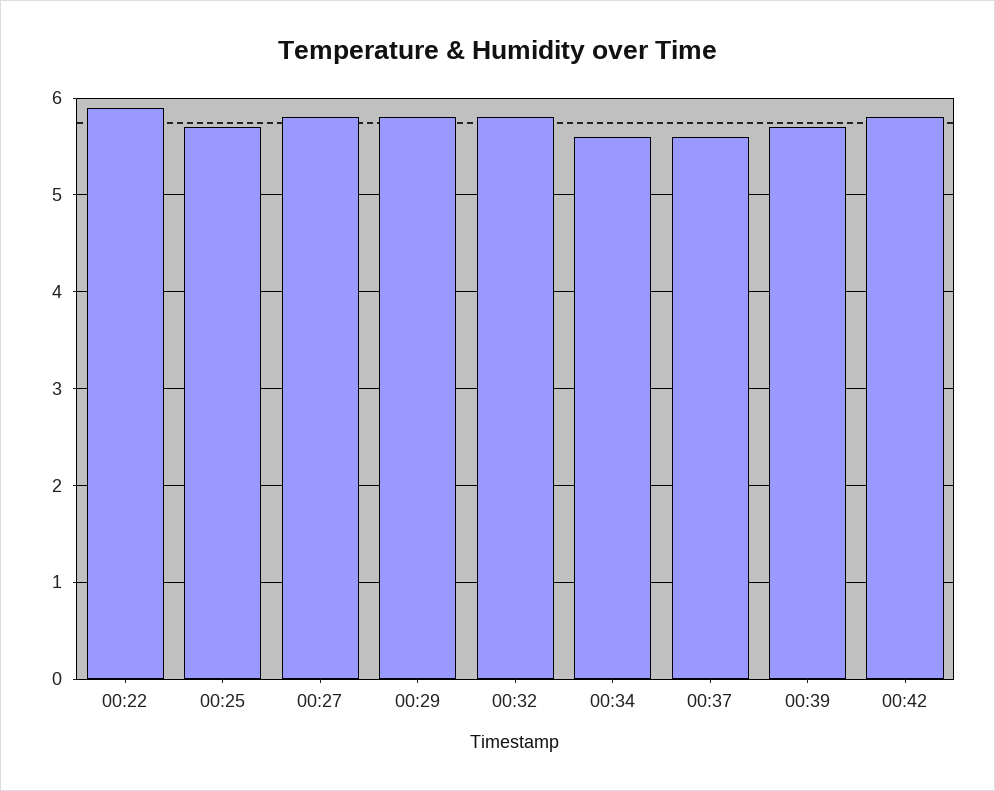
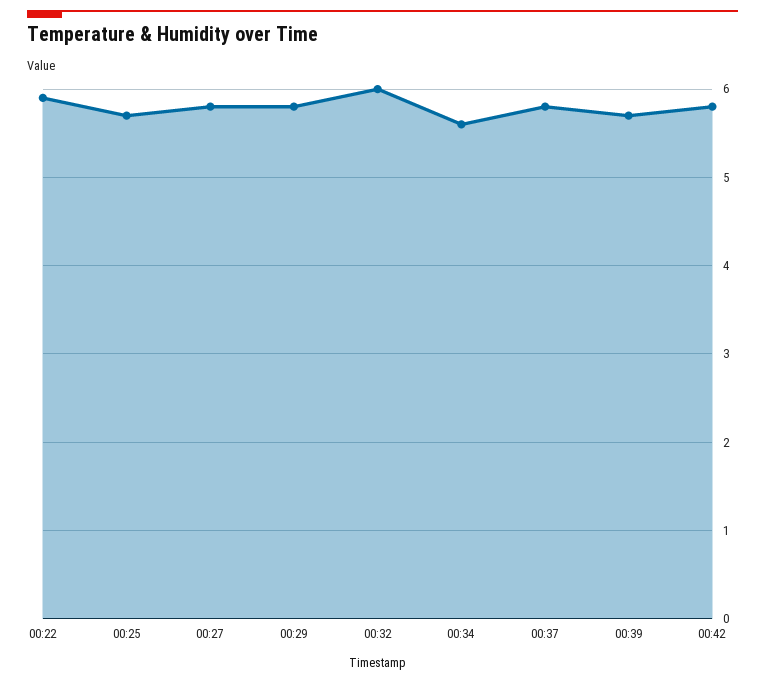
00:32: 5.8 -> 6
00:37: 5.6 -> 5.8

